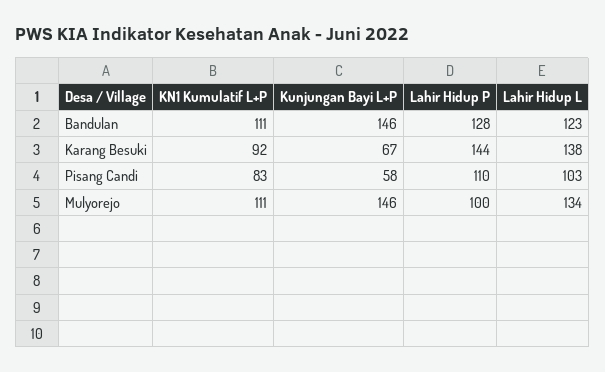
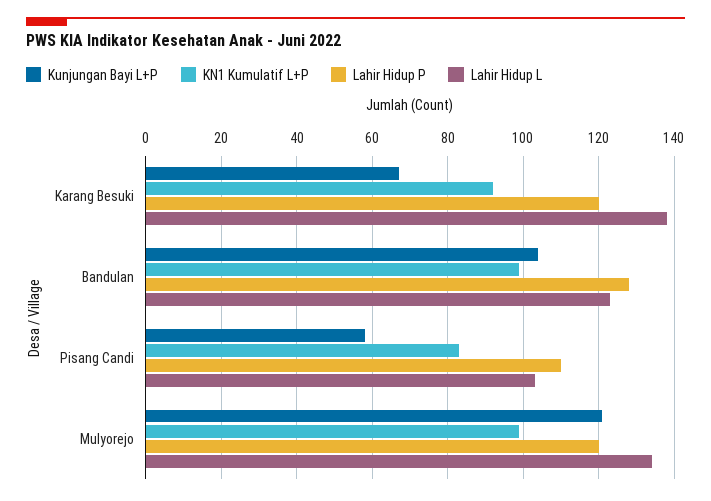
KN1 Kumulatif L+P, Bandulan: 111 -> 100
Kunjungan Bayi L+P, Bandulan: 146 -> 105
Lahir Hidup P, Karang Besuki: 144 -> 120
KN1 Kumulatif L+P, Mulyorejo: 111 -> 100
Kunjungan Bayi L+P, Mulyorejo: 146 -> 120
Lahir Hidup P, Mulyorejo: 100 -> 120

